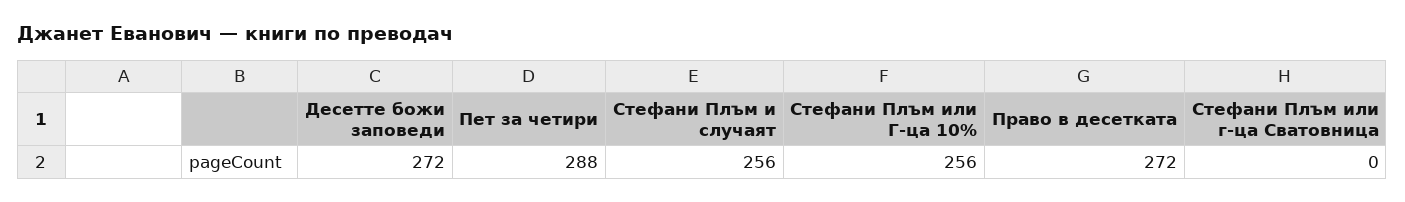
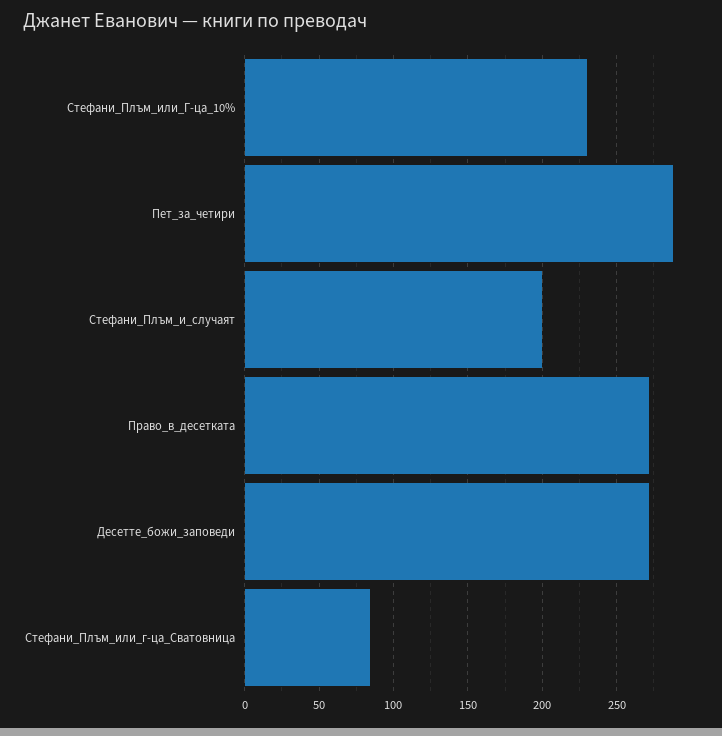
Стефани Плъм и случаят: 256 -> 200
Стефани Плъм или Г-ца 10%: 256 -> 230
Стефани Плъм или г-ца Сватовница: 0 -> 85

